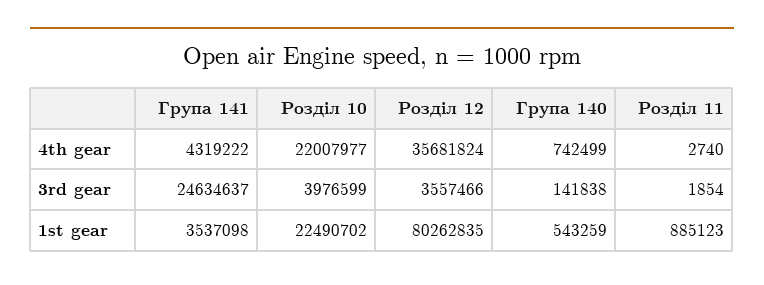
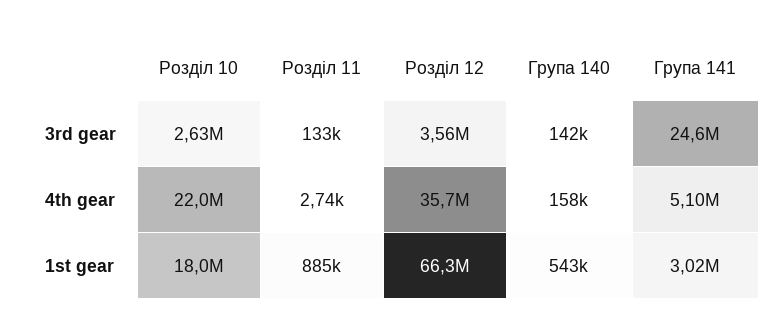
Група 141, 4th gear: 4319222 -> 5100000
Група 140, 4th gear: 742499 -> 158000
Розділ 10, 3rd gear: 3976599 -> 2630000
Розділ 11, 3rd gear: 1854 -> 133000
Група 141, 1st gear: 3537098 -> 3020000
Розділ 10, 1st gear: 22490702 -> 18000000
Розділ 12, 1st gear: 80262835 -> 66300000

